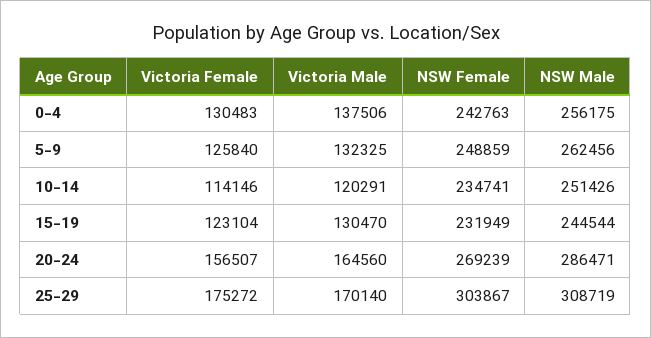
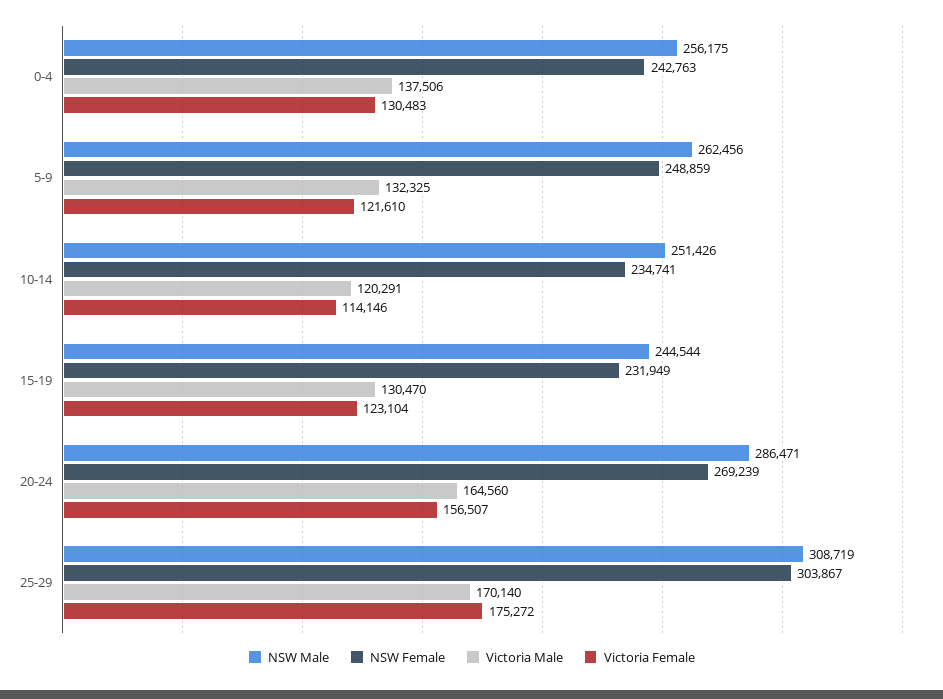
Victoria Female, 5-9: 125840 -> 121610

